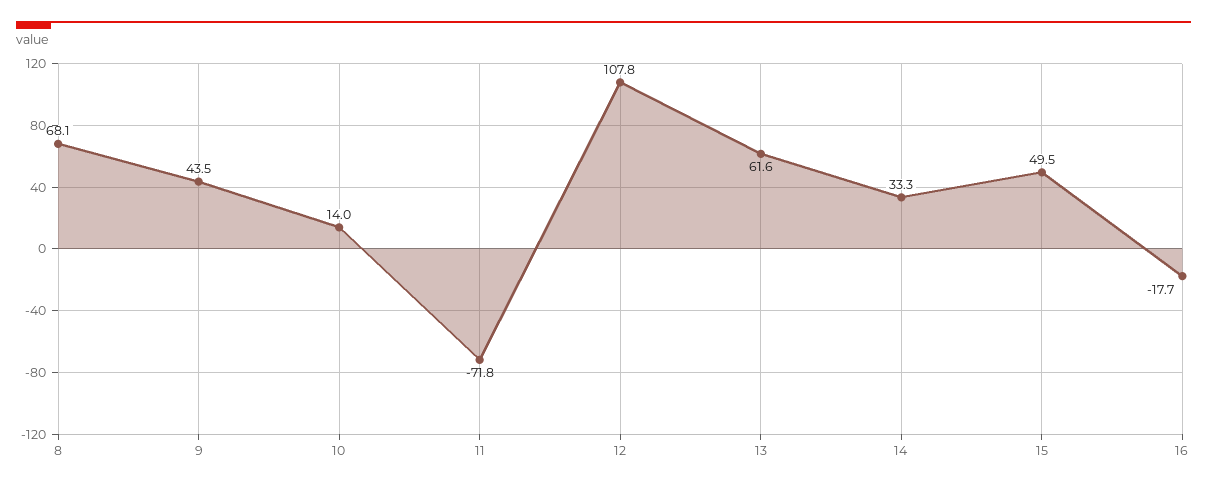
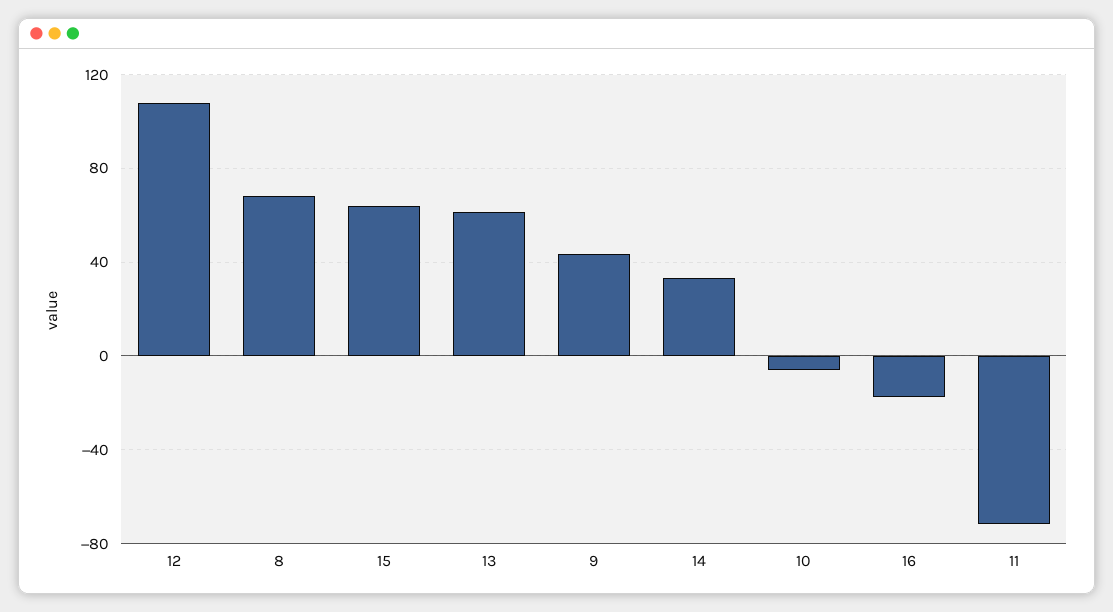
10: 14 -> -5
15: 49.5 -> 65

